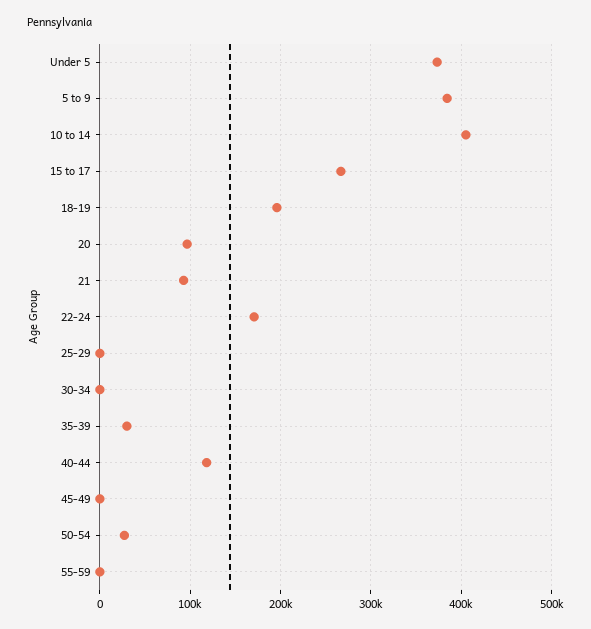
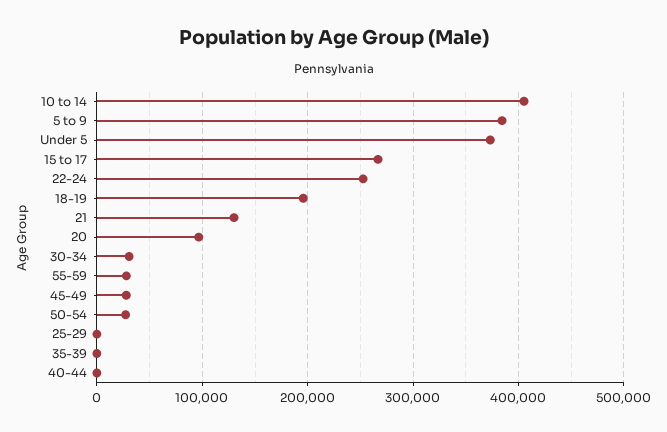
21: 90000 -> 130000
22-24: 170000 -> 250000
30-34: 0 -> 30000
35-39: 30000 -> 0
40-44: 120000 -> 0
45-49: 0 -> 30000
55-59: 0 -> 30000

